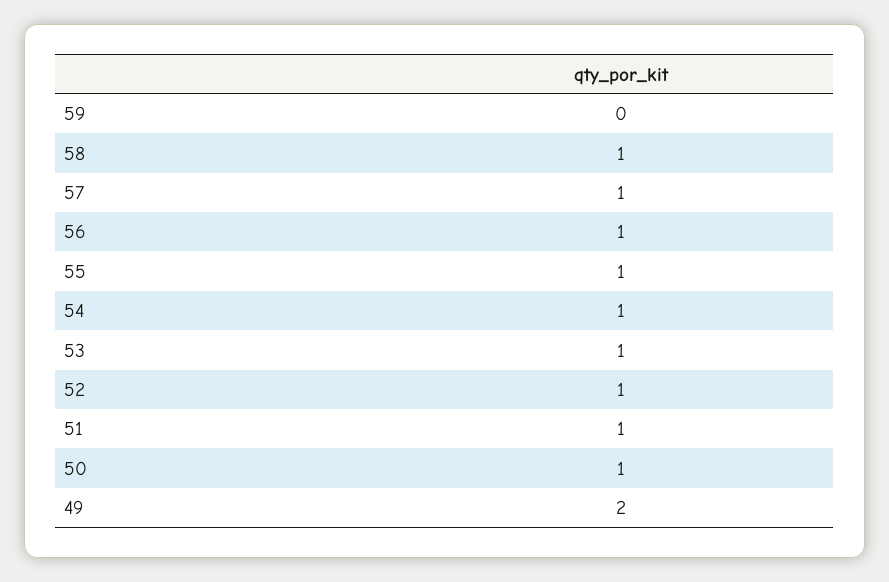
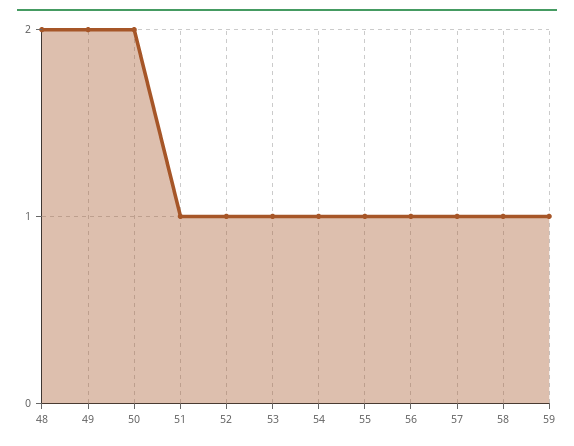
59: 0 -> 1
50: 1 -> 2
48: none -> 2

